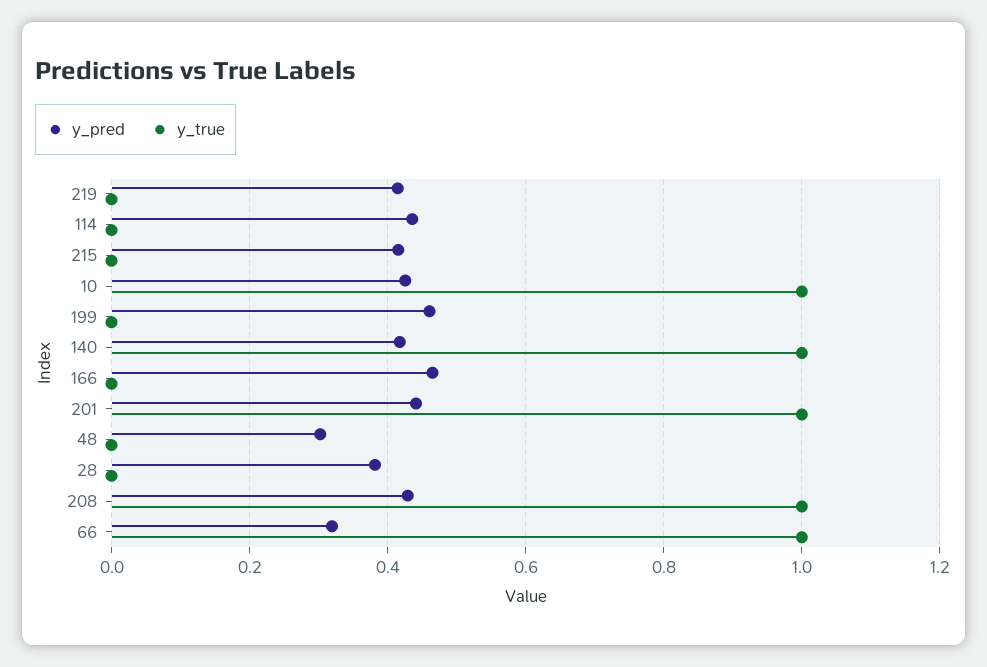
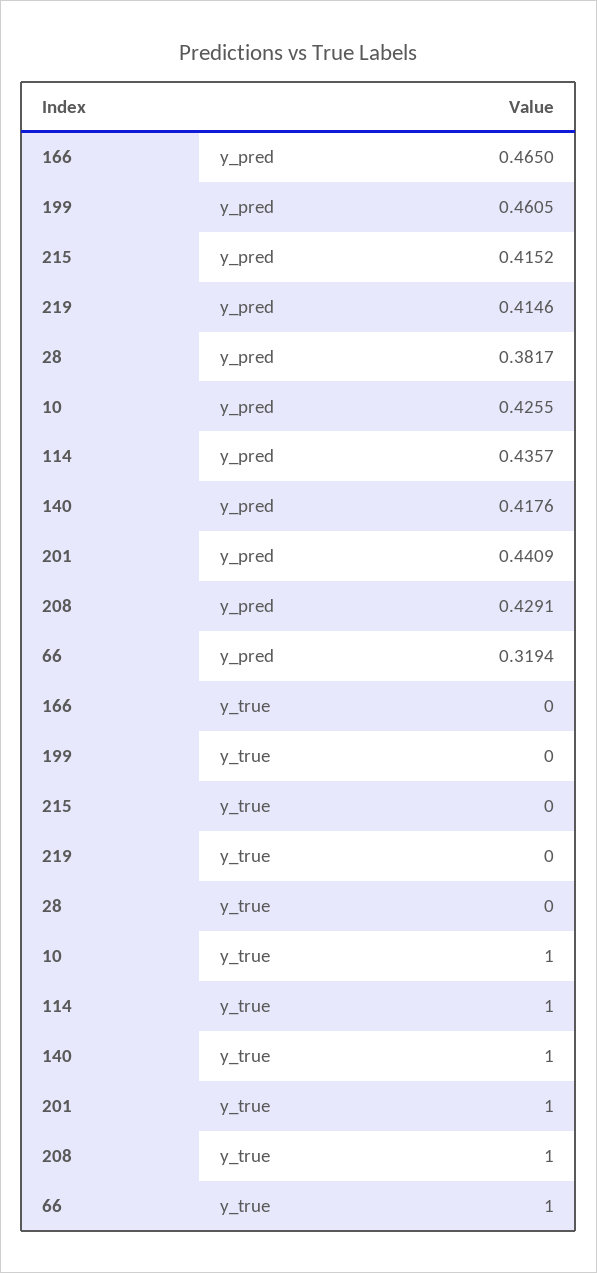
y_true, 114: 0 -> 1
y_pred, 48: 0.3 -> none
y_true, 48: 0 -> none

